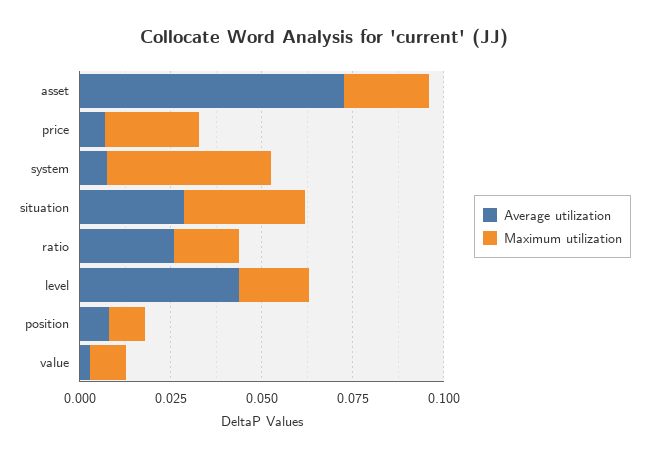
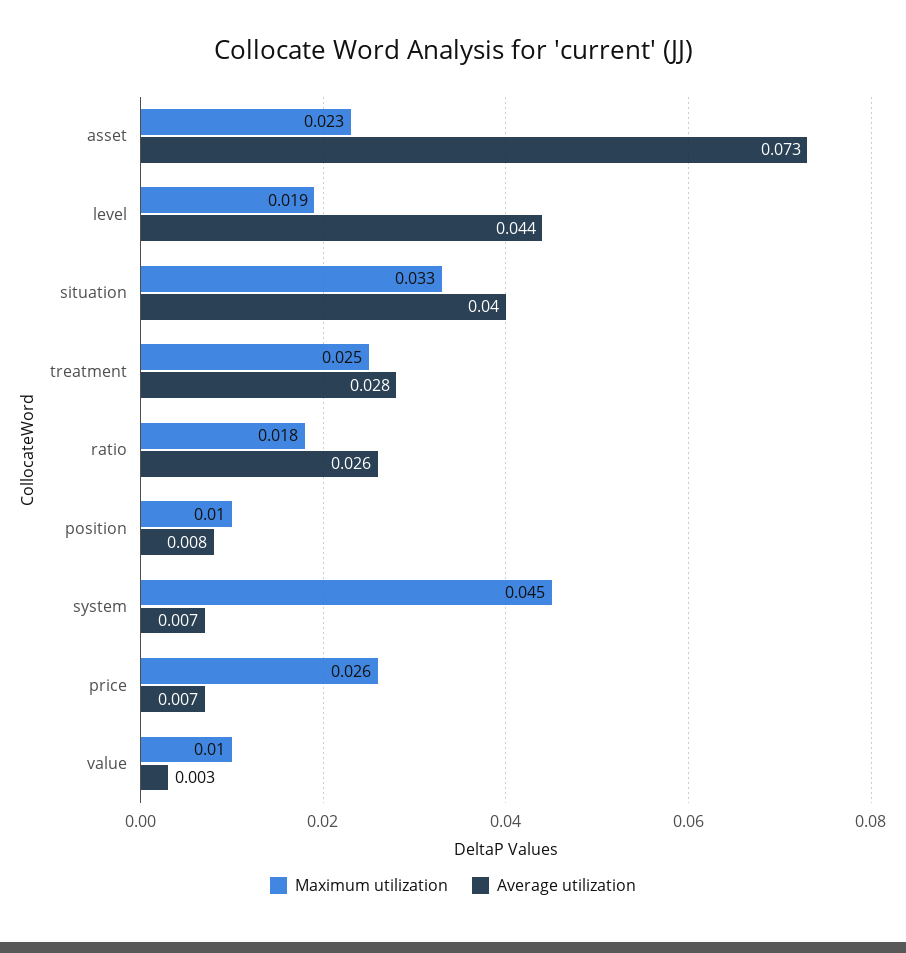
Average utilization, situation: 0.03 -> 0.04
Maximum utilization, treatment: none -> 0.025
Average utilization, treatment: none -> 0.028

